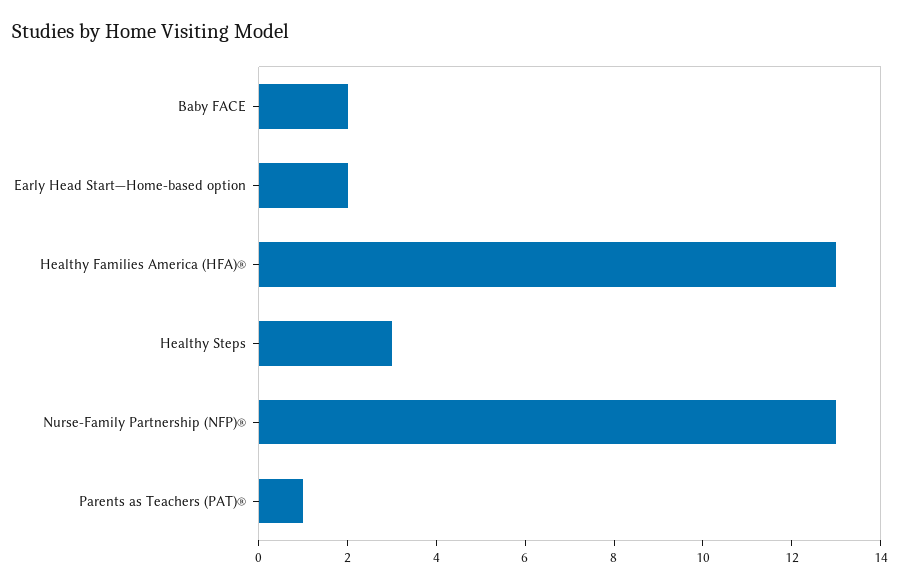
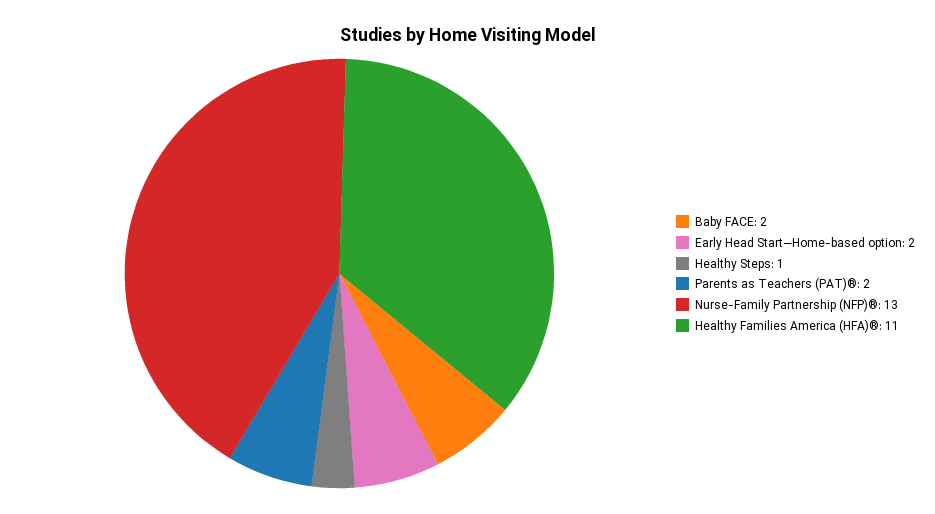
Healthy Families America (HFA)®: 13 -> 11
Healthy Steps: 3 -> 1
Parents as Teachers (PAT)®: 1 -> 2

